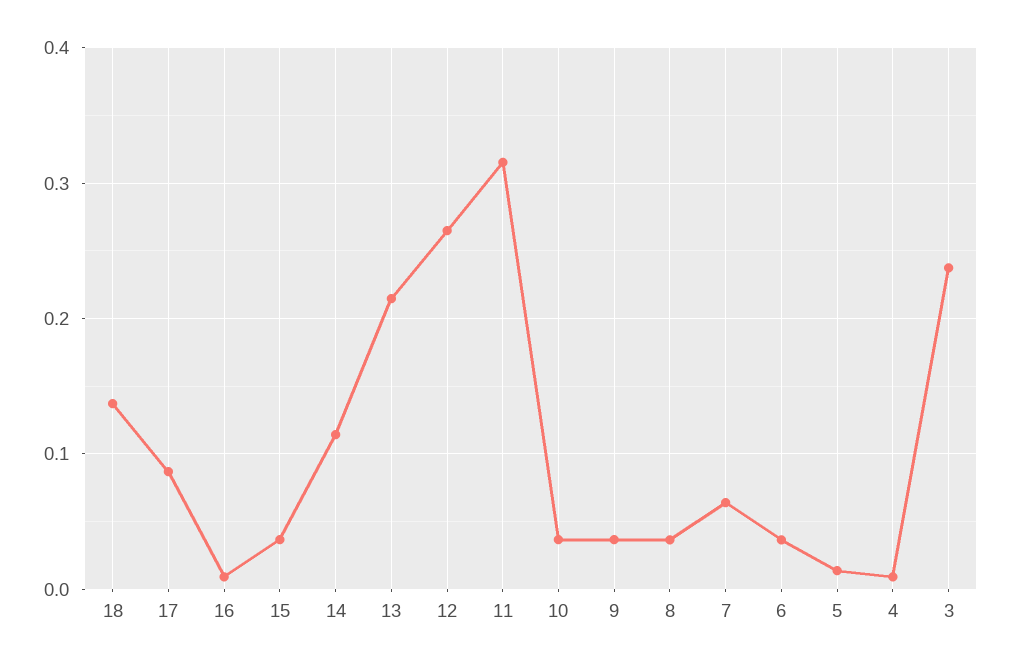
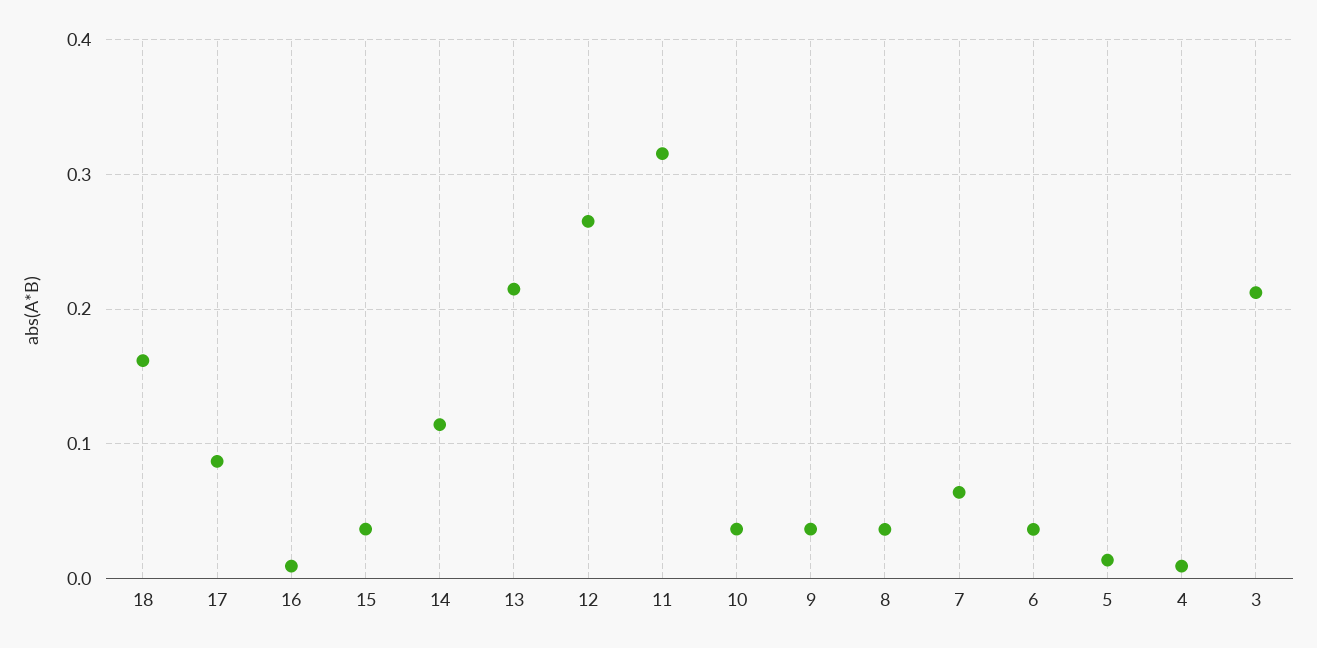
18: 0.14 -> 0.16
3: 0.24 -> 0.21

